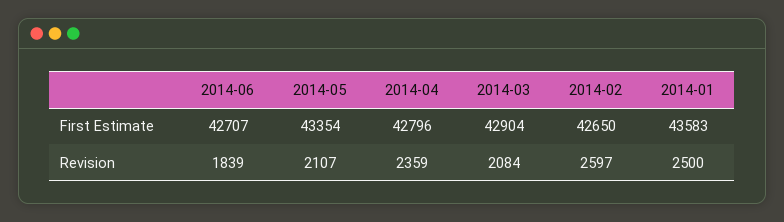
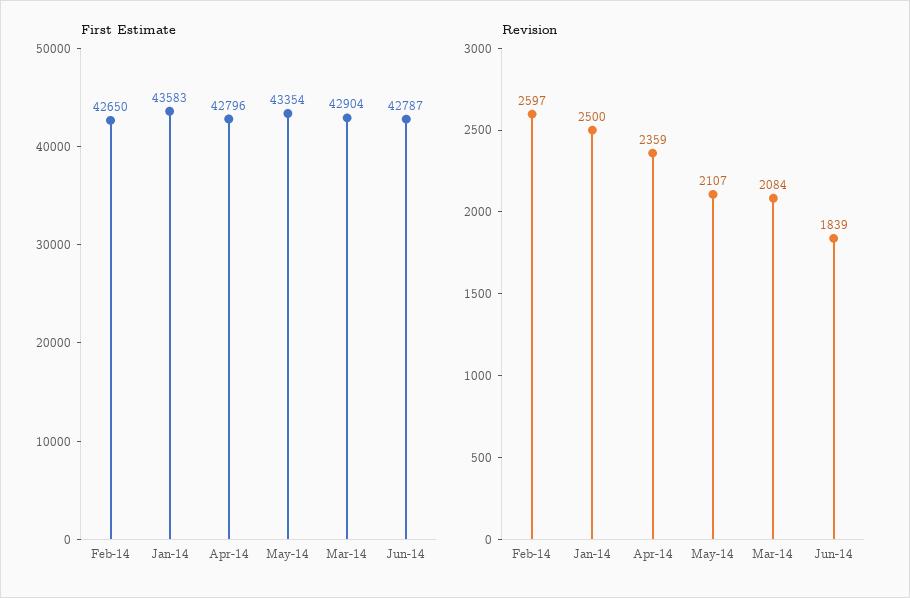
First Estimate, 2014-06: 42707 -> 42787

